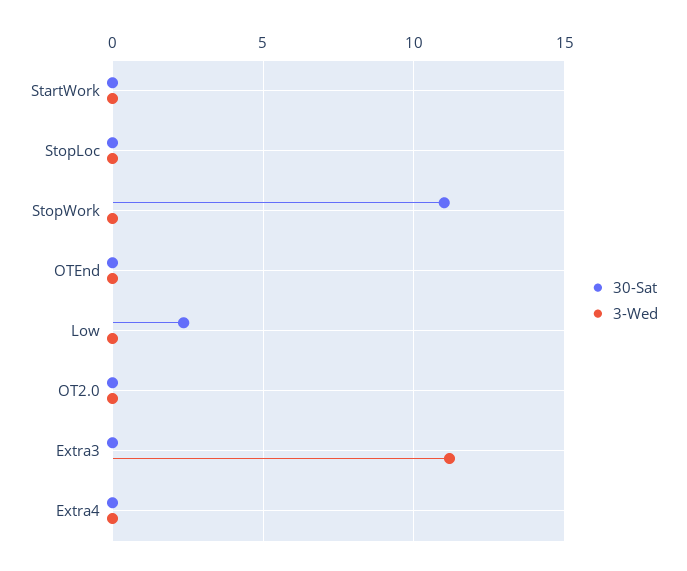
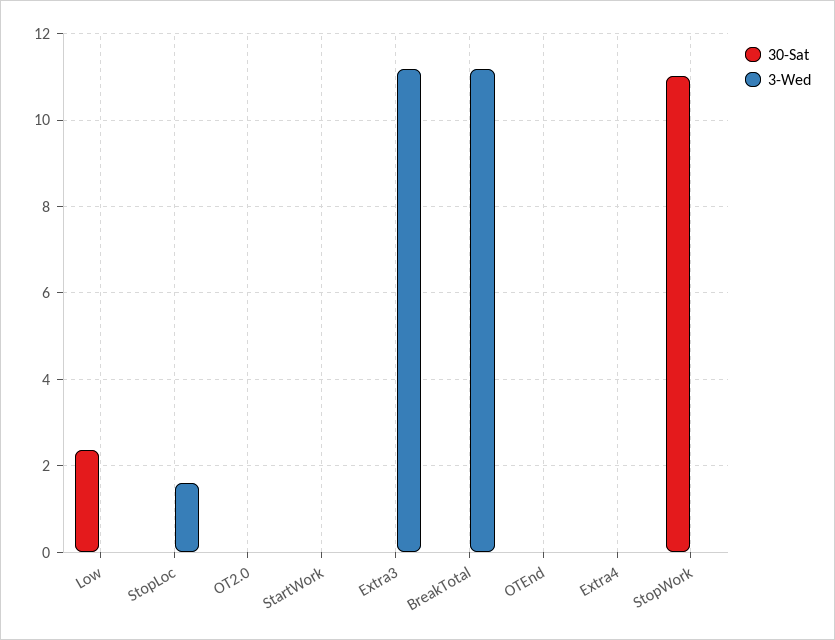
3-Wed, StopLoc: 0 -> 1.6
30-Sat, BreakTotal: none -> 0
3-Wed, BreakTotal: none -> 11.2

